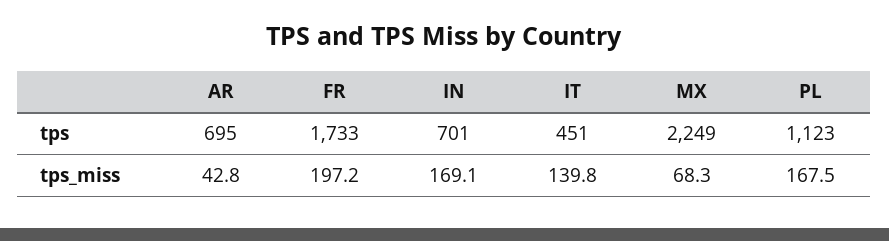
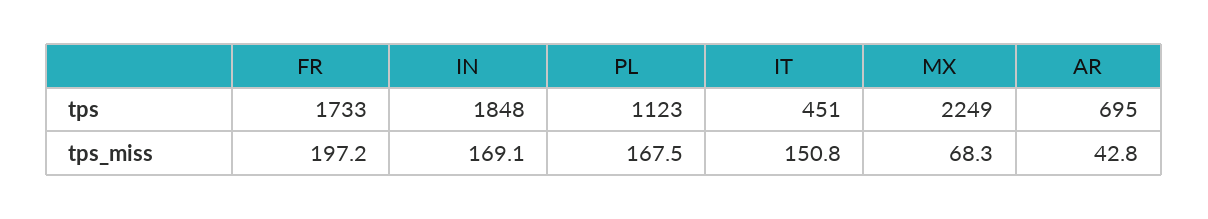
IN, tps: 701 -> 1848
IT, tps_miss: 139.8 -> 150.8

